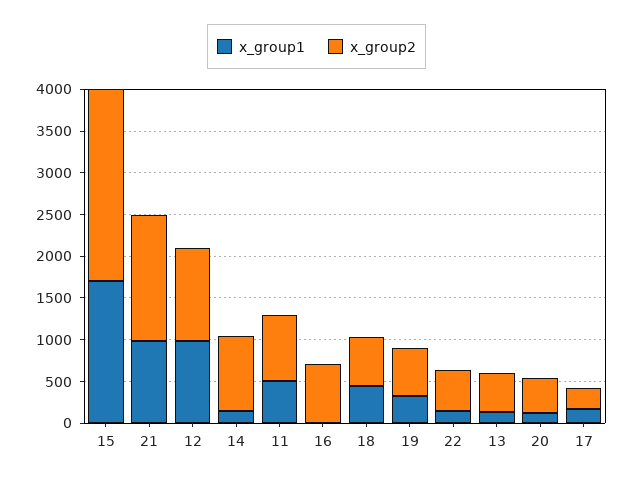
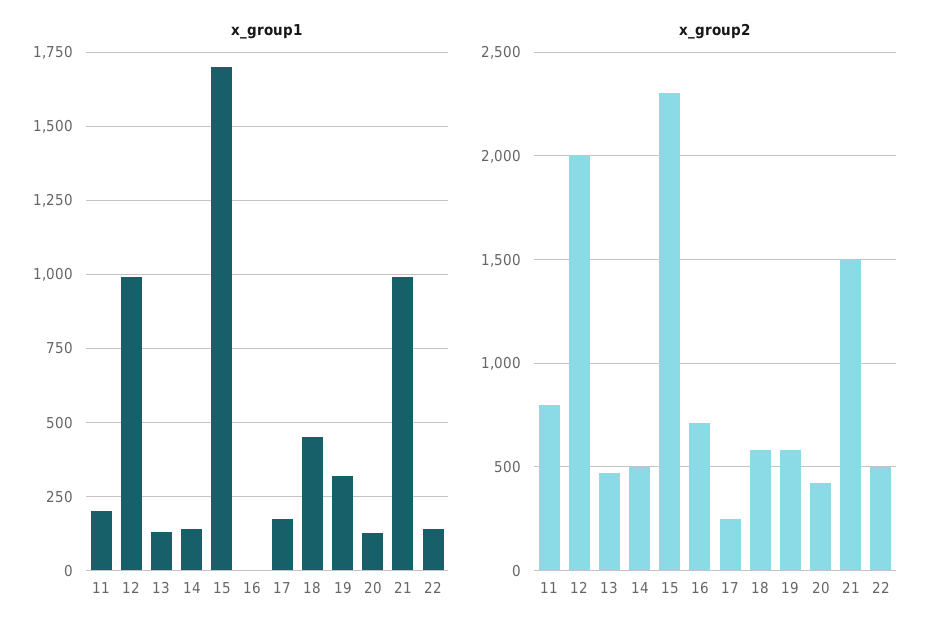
x_group2, 12: 1100 -> 2000
x_group2, 14: 900 -> 500
x_group1, 11: 500 -> 200

